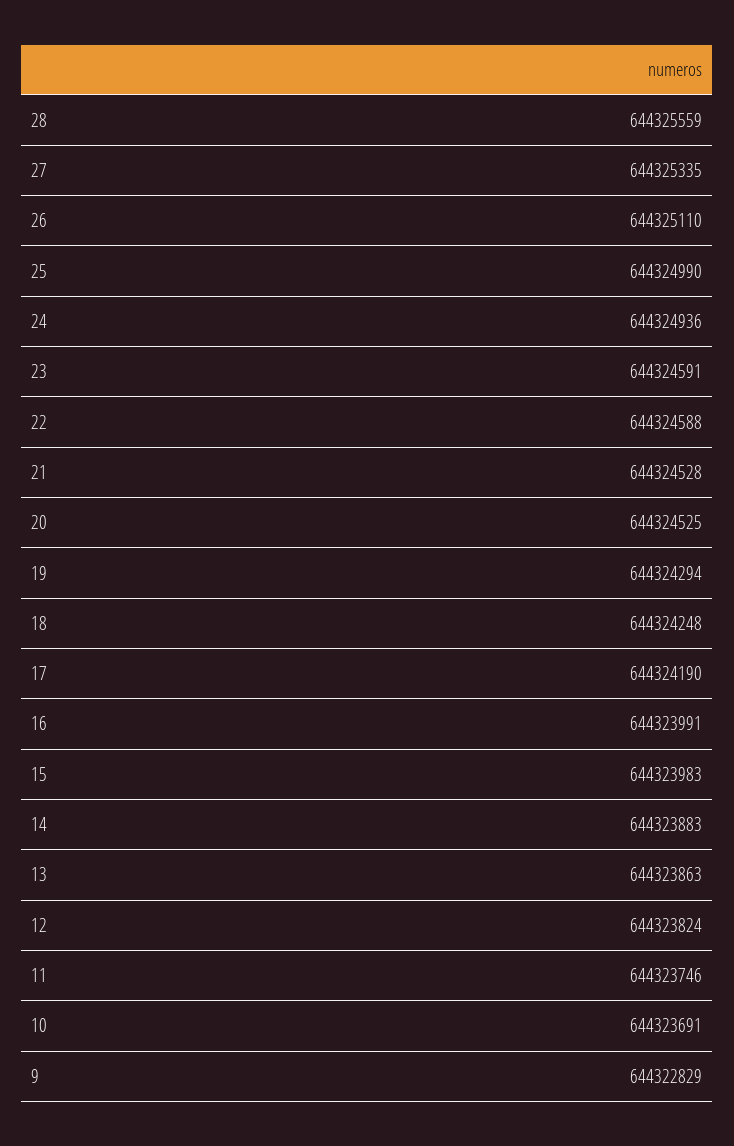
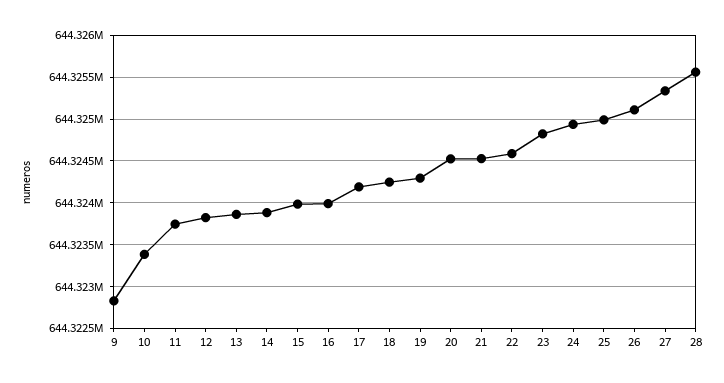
23: 644324591 -> 644324800
10: 644323691 -> 644323400

